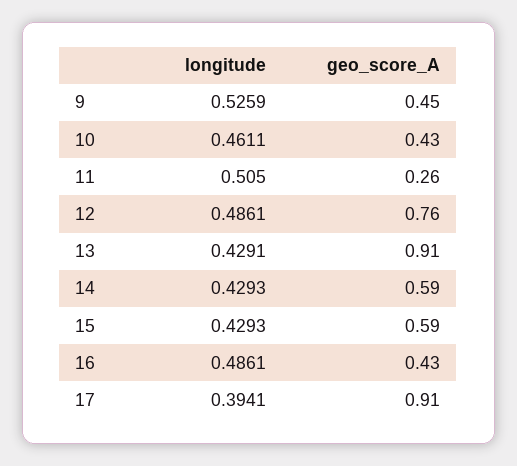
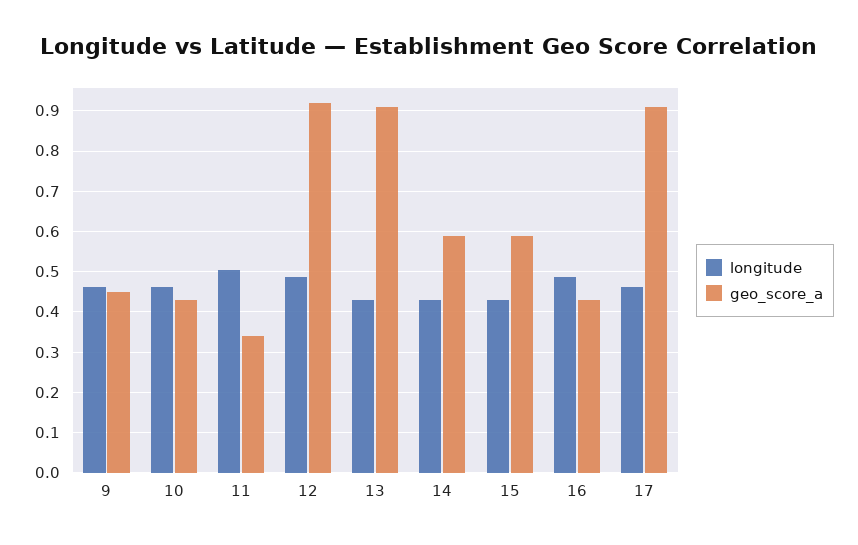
longitude, 9: 0.5259 -> 0.46
geo_score_A, 11: 0.26 -> 0.34
geo_score_A, 12: 0.76 -> 0.92
longitude, 17: 0.3941 -> 0.46

